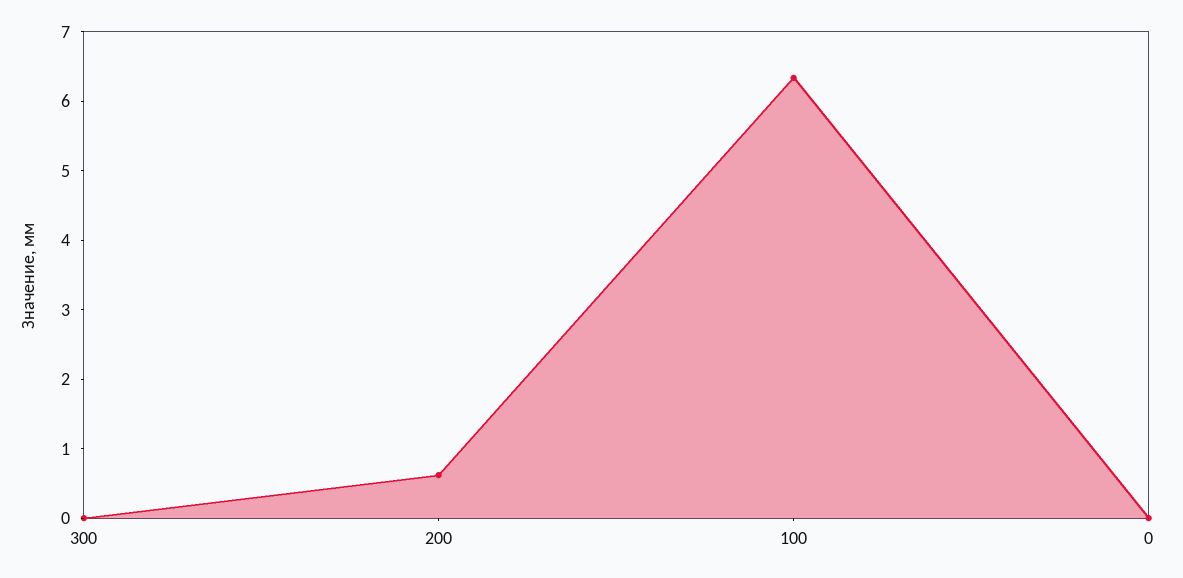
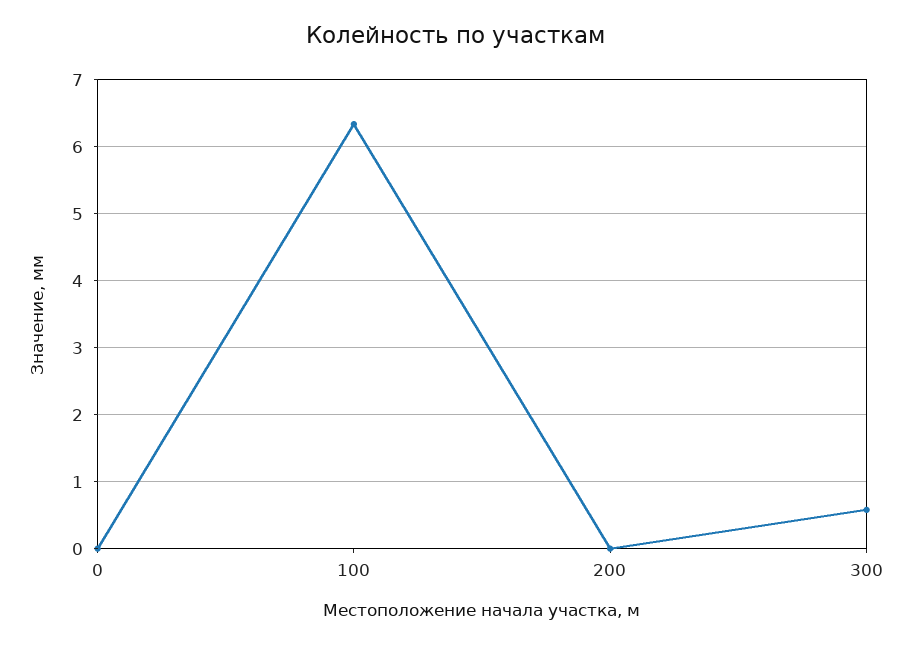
300: 0 -> 0.6
200: 0.6 -> 0

